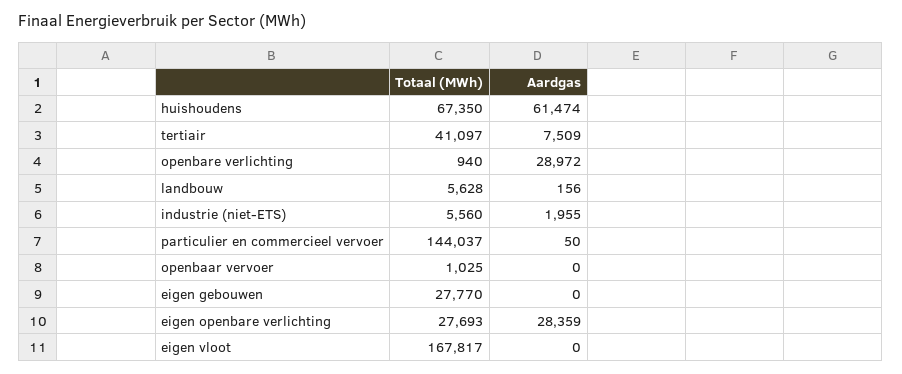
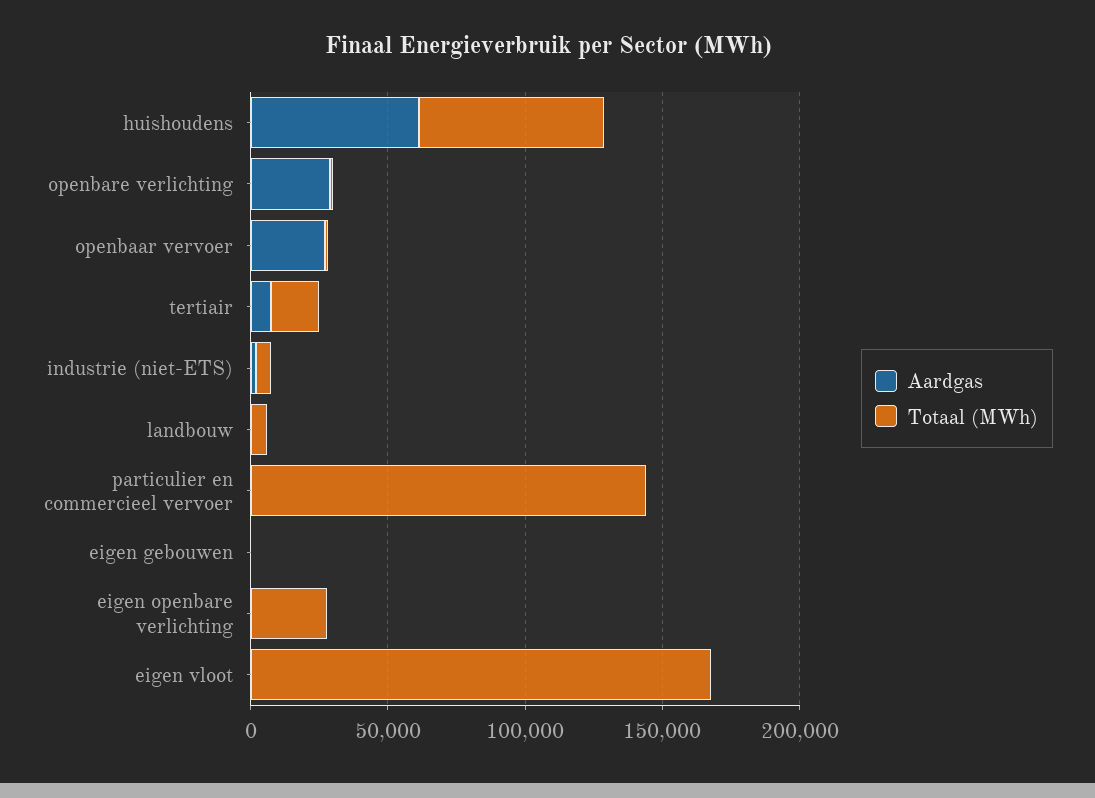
Totaal (MWh), tertiair: 41097 -> 20000
Aardgas, openbaar vervoer: 0 -> 30000
Totaal (MWh), eigen gebouwen: 27770 -> 0
Aardgas, eigen openbare verlichting: 28359 -> 0

